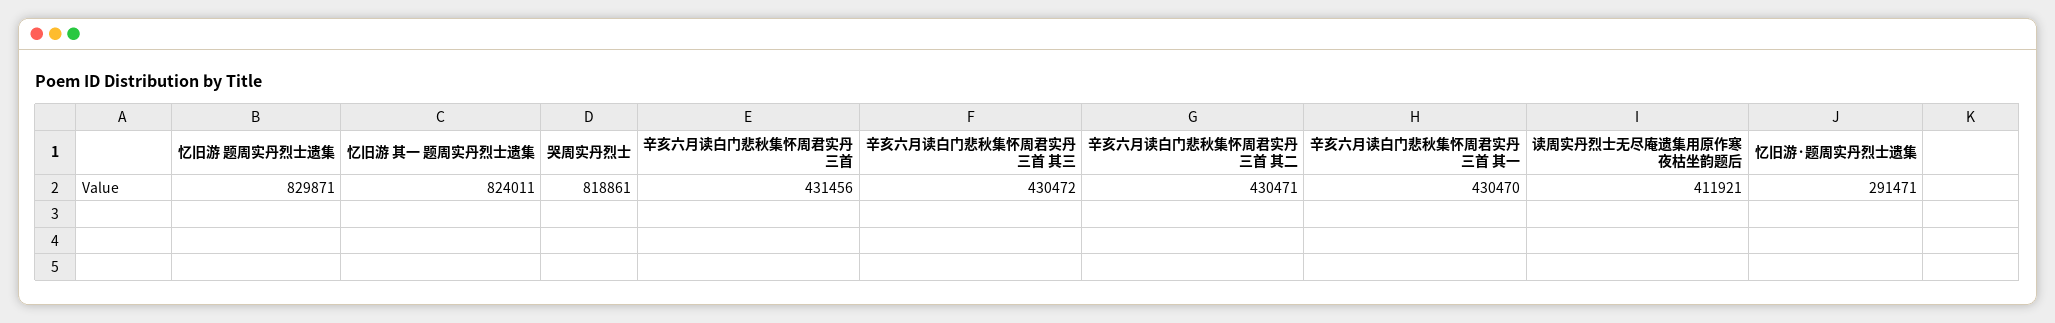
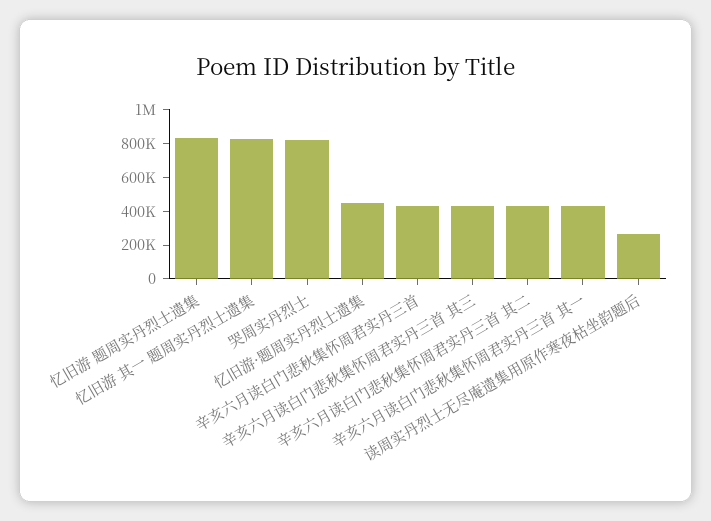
读周实丹烈士无尽庵遗集用原作寒夜枯坐韵题后: 411921 -> 250000
忆旧游·题周实丹烈士遗集: 291471 -> 450000

